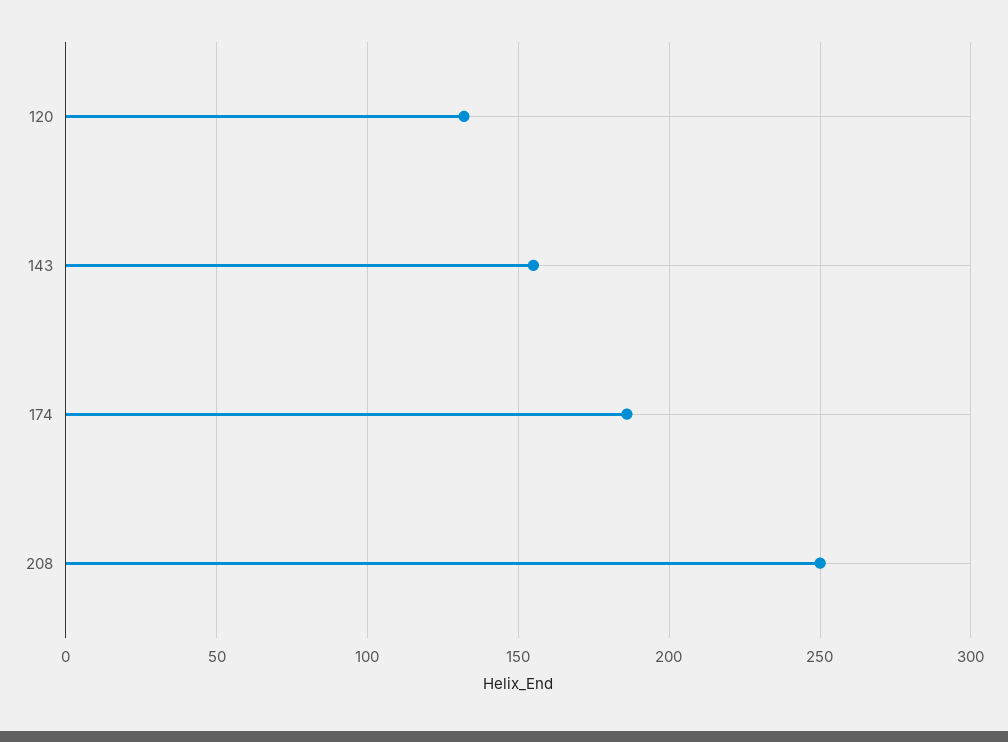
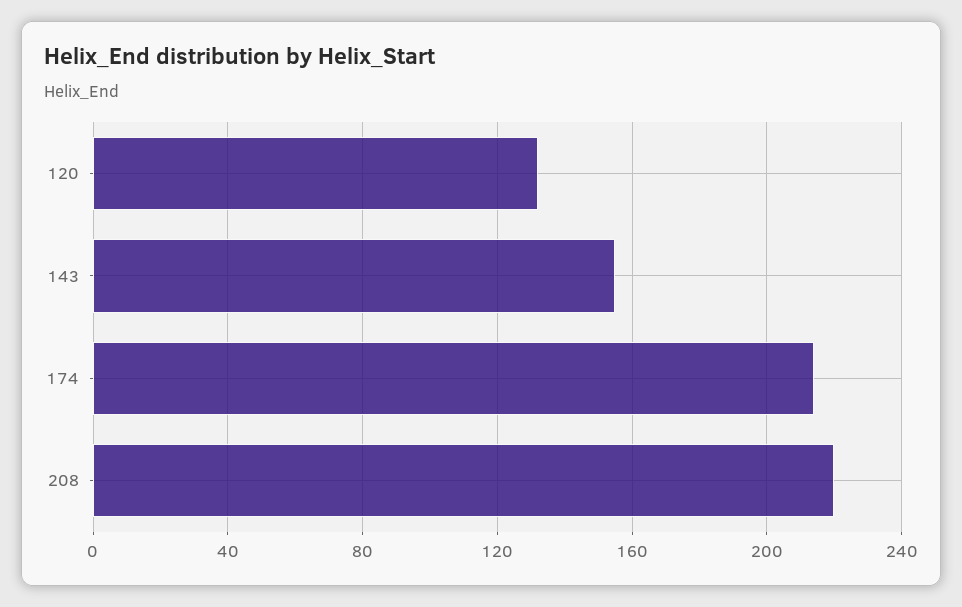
174: 185 -> 215
208: 250 -> 220

